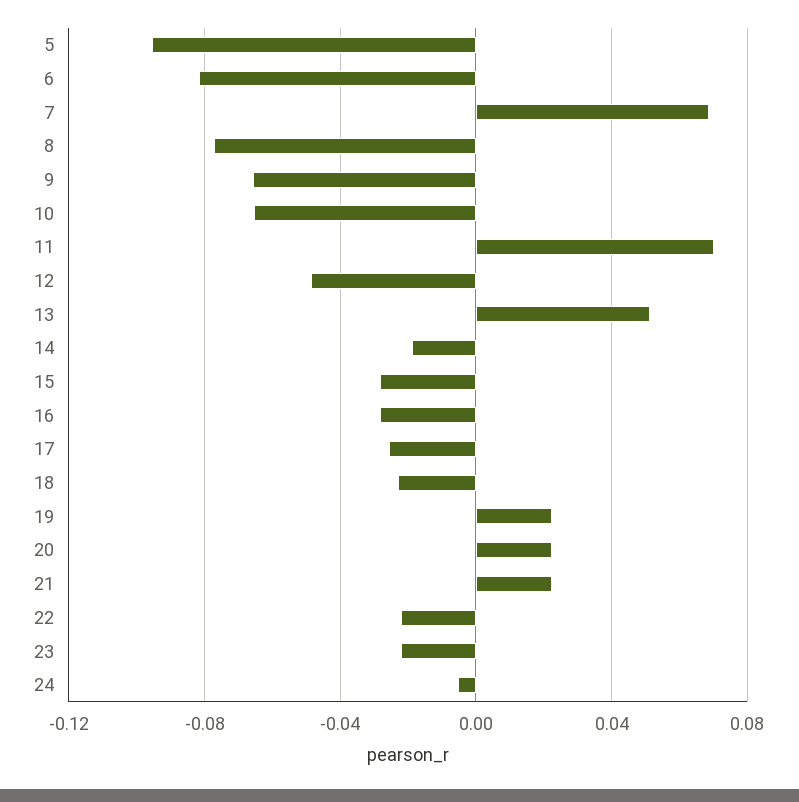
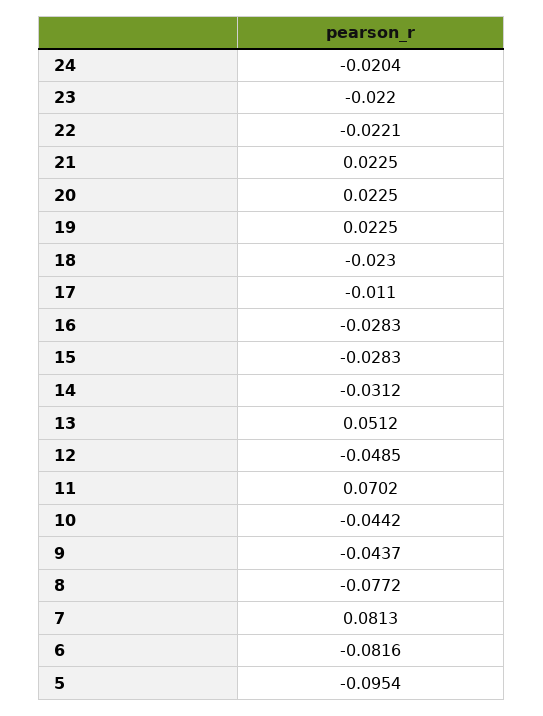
7: 0.07 -> 0.0813
9: -0.065 -> -0.0437
10: -0.065 -> -0.0442
14: -0.02 -> -0.0312
17: -0.025 -> -0.011
24: -0.005 -> -0.0204

